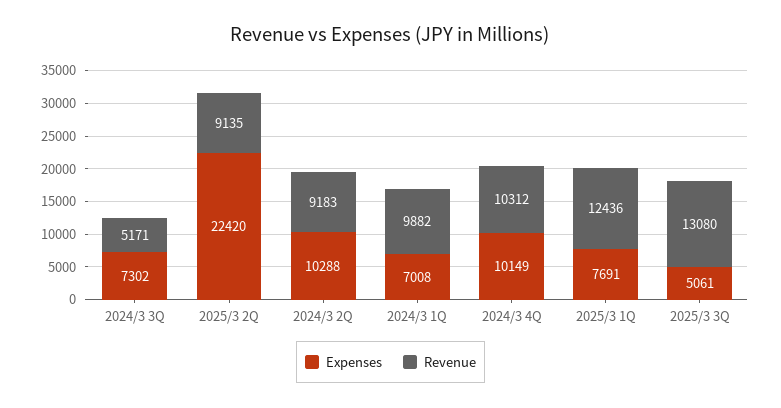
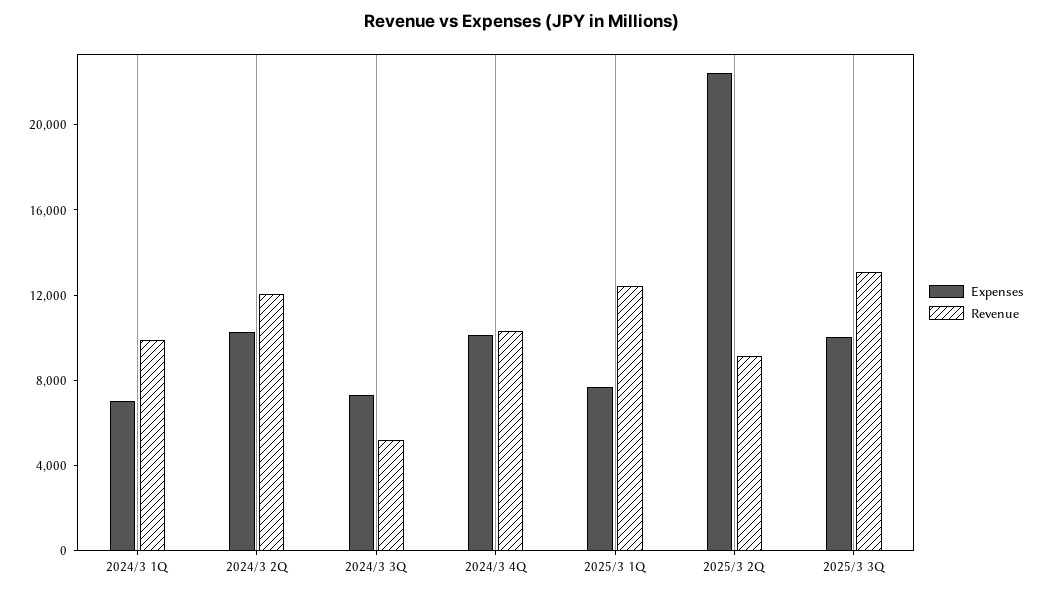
Revenue, 2024/3 2Q: 9183 -> 12000
Expenses, 2025/3 3Q: 5061 -> 10000

